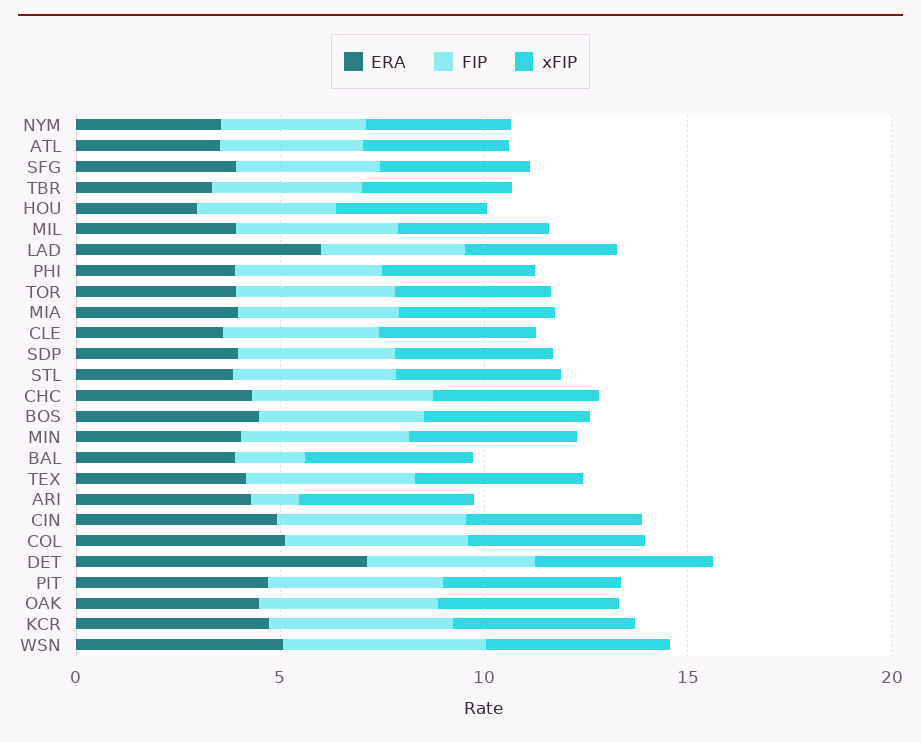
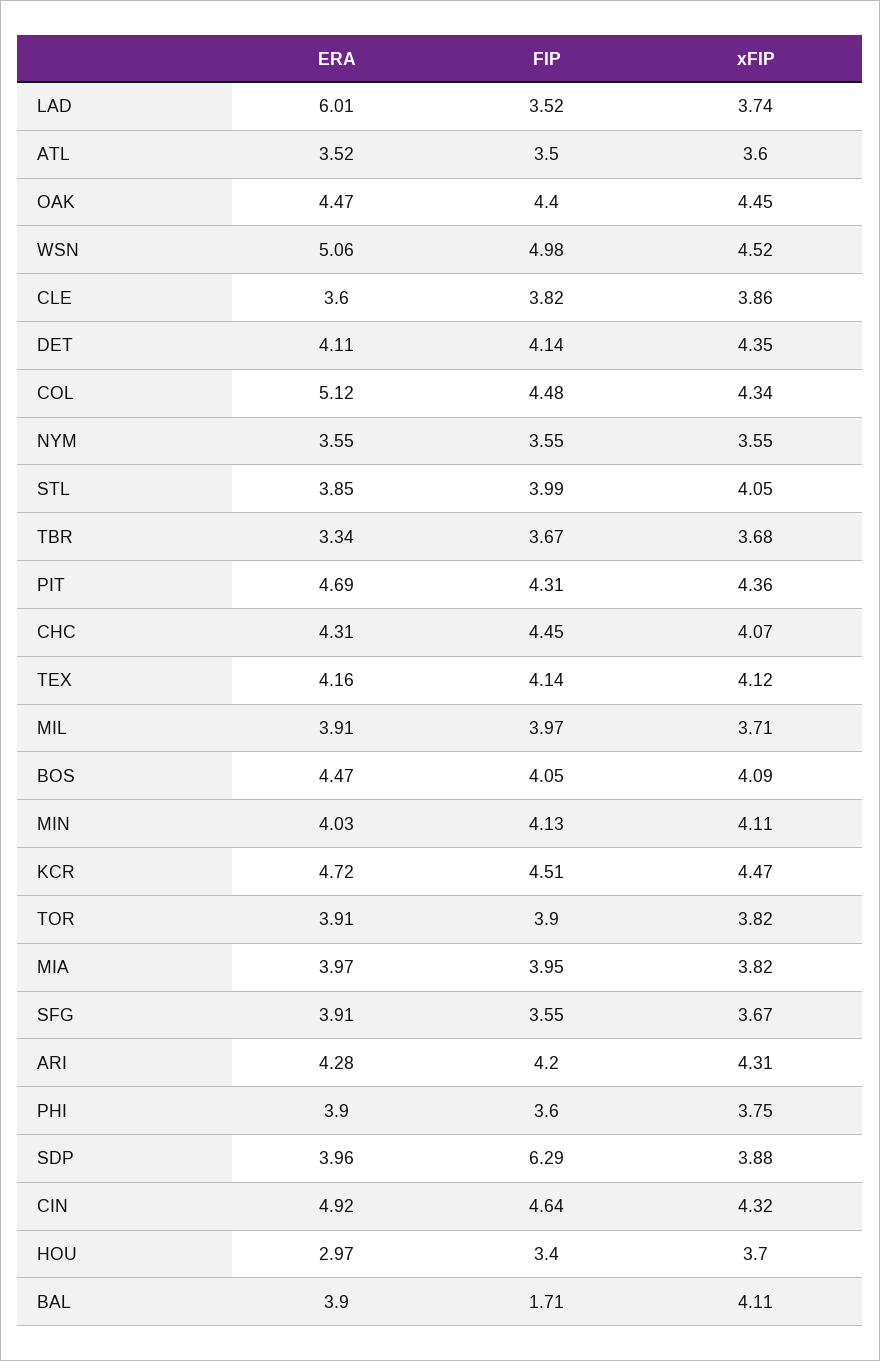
FIP, SDP: 4 -> 6.29
FIP, ARI: 1 -> 4.2
ERA, DET: 7 -> 4.11

